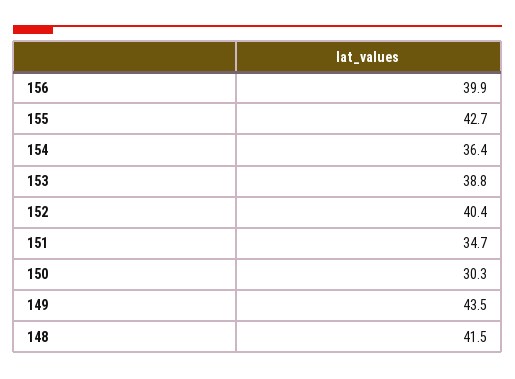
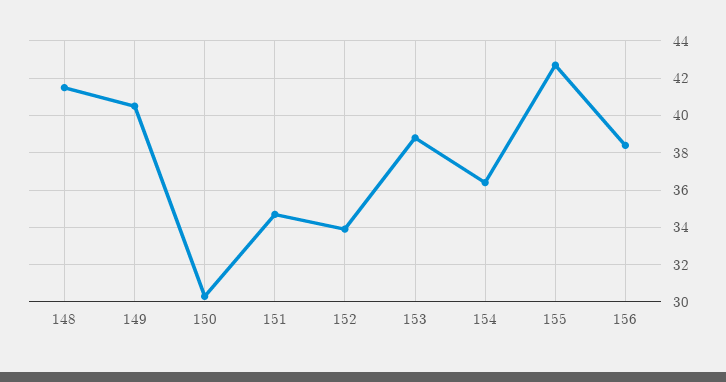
156: 39.9 -> 38.5
152: 40.4 -> 34
149: 43.5 -> 40.5

